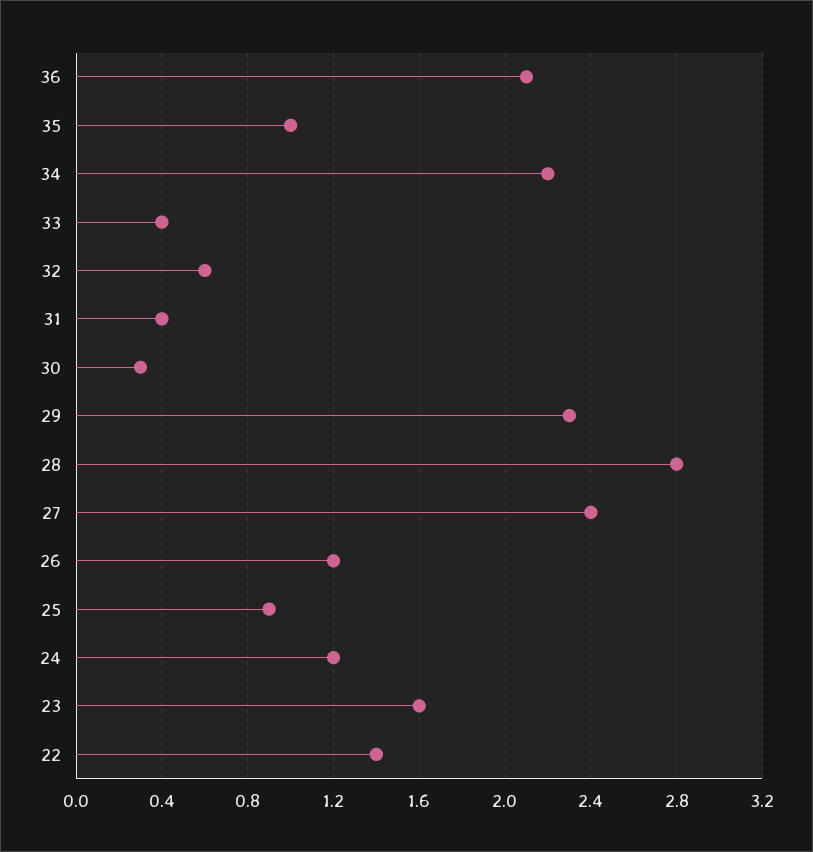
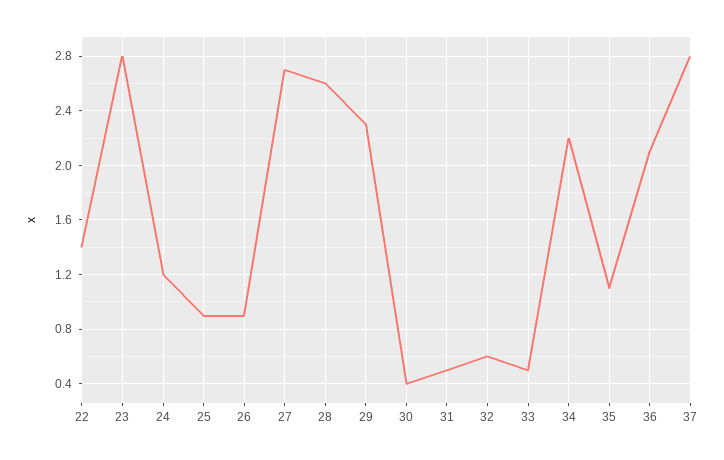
35: 1 -> 1.1
33: 0.4 -> 0.5
31: 0.4 -> 0.5
30: 0.3 -> 0.4
28: 2.8 -> 2.6
27: 2.4 -> 2.7
26: 1.2 -> 0.9
23: 1.6 -> 2.8
37: none -> 2.8

